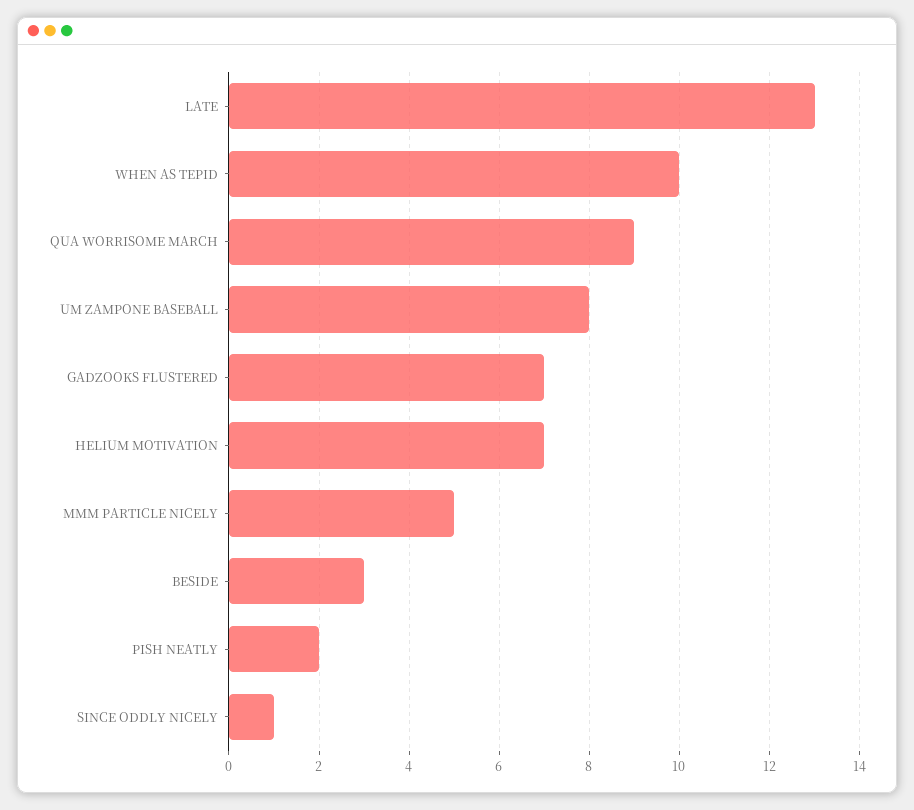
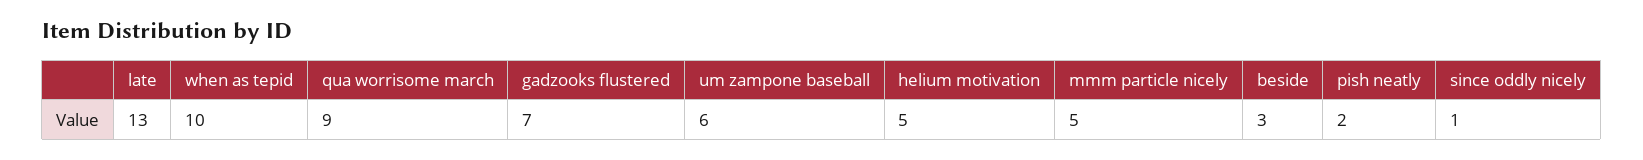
UM ZAMPONE BASEBALL: 8 -> 6
HELIUM MOTIVATION: 7 -> 5

